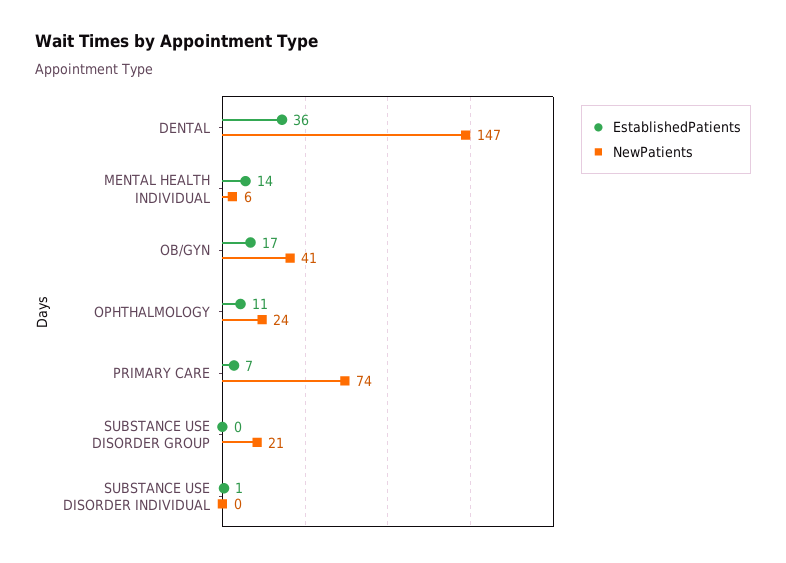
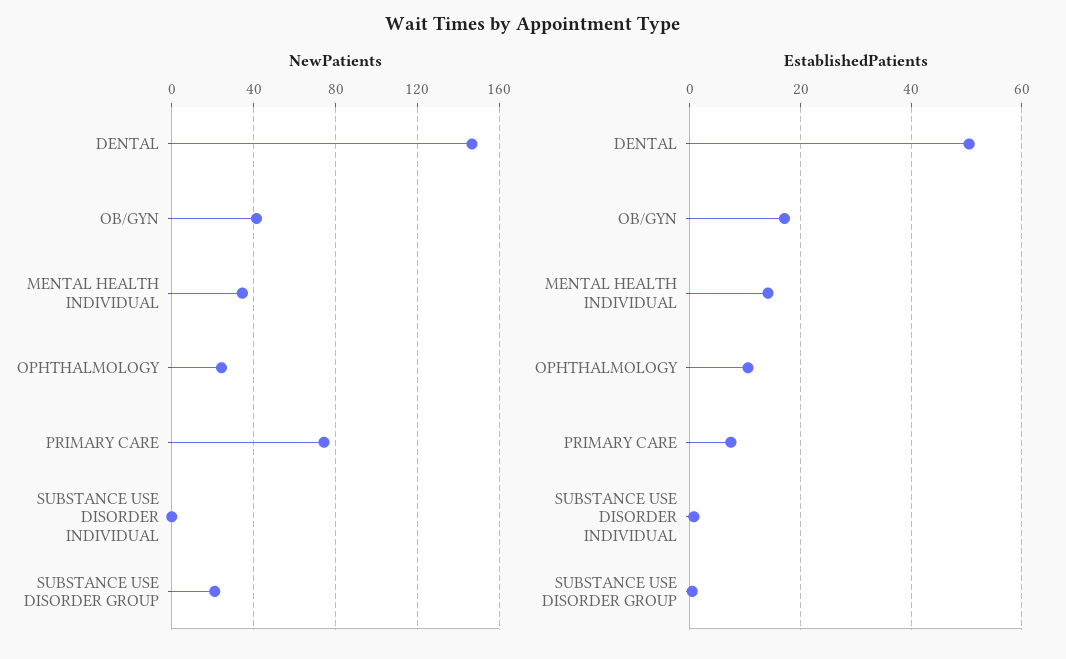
EstablishedPatients, DENTAL: 36 -> 50
NewPatients, MENTAL HEALTH INDIVIDUAL: 6 -> 35

